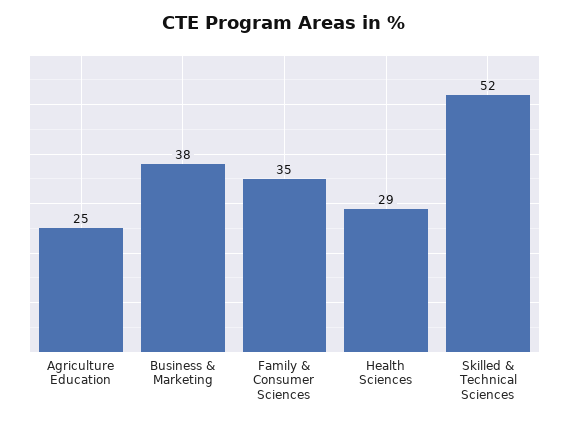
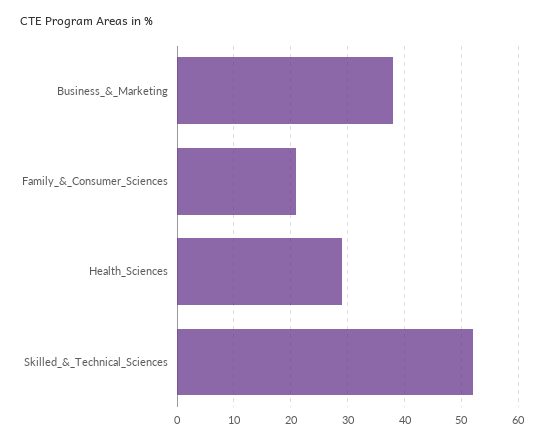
Agriculture Education: 25 -> none
Family & Consumer Sciences: 35 -> 20

